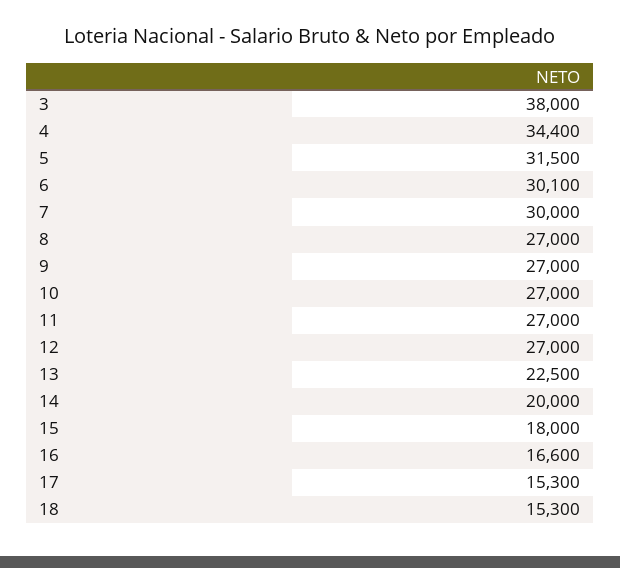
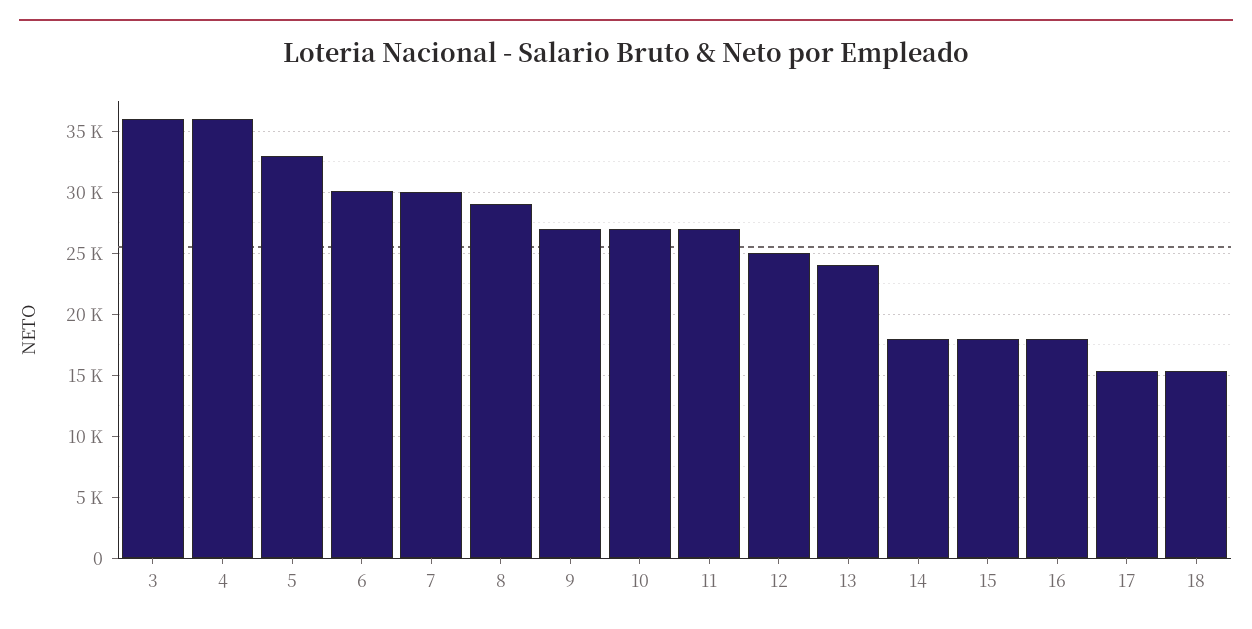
3: 38000 -> 36000
4: 34400 -> 36000
5: 31500 -> 33000
8: 27000 -> 29000
12: 27000 -> 25000
13: 22500 -> 24000
14: 20000 -> 18000
16: 16600 -> 18000

